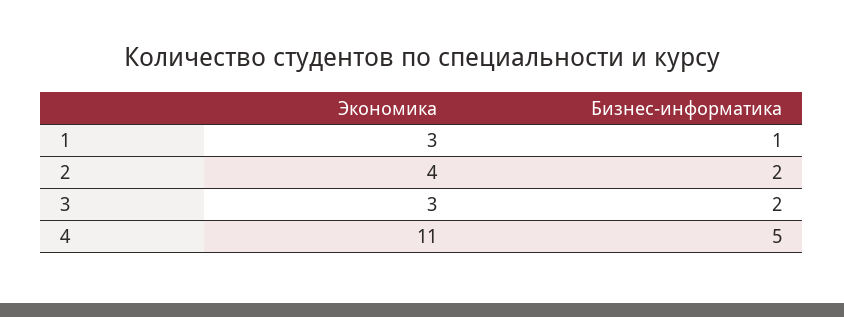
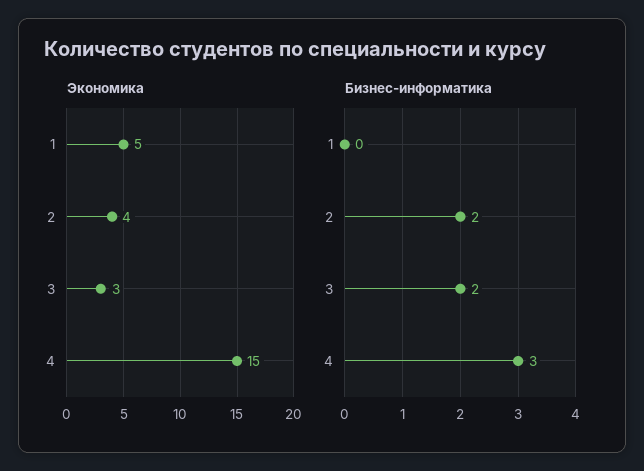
Экономика, 1: 3 -> 5
Бизнес-информатика, 1: 1 -> 0
Экономика, 4: 11 -> 15
Бизнес-информатика, 4: 5 -> 3

